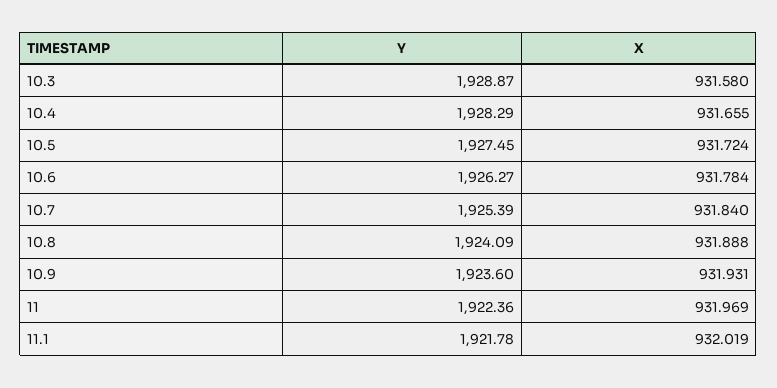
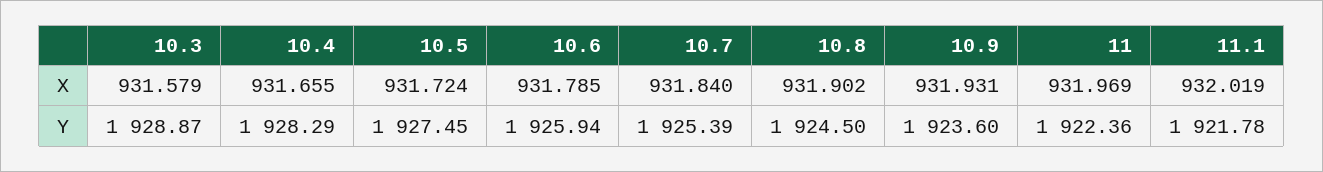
X, 10.3: 931.58 -> 931.579
Y, 10.6: 1926.27 -> 1925.94
X, 10.6: 931.784 -> 931.785
Y, 10.8: 1924.09 -> 1924.5
X, 10.8: 931.888 -> 931.902

